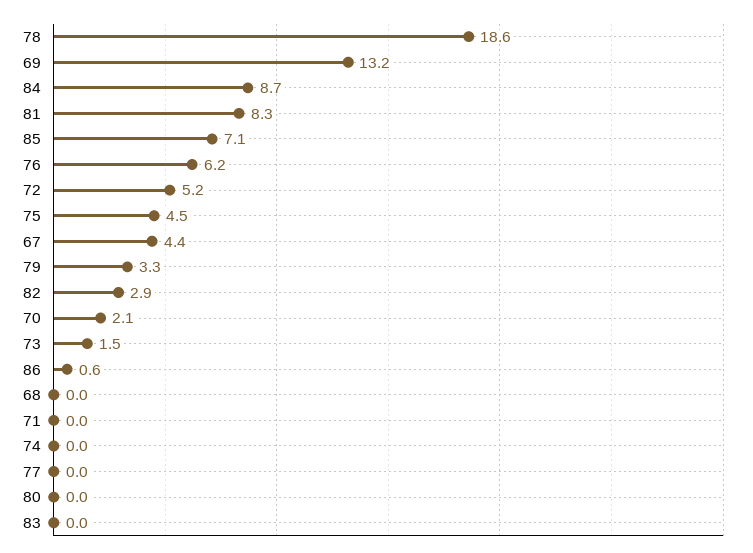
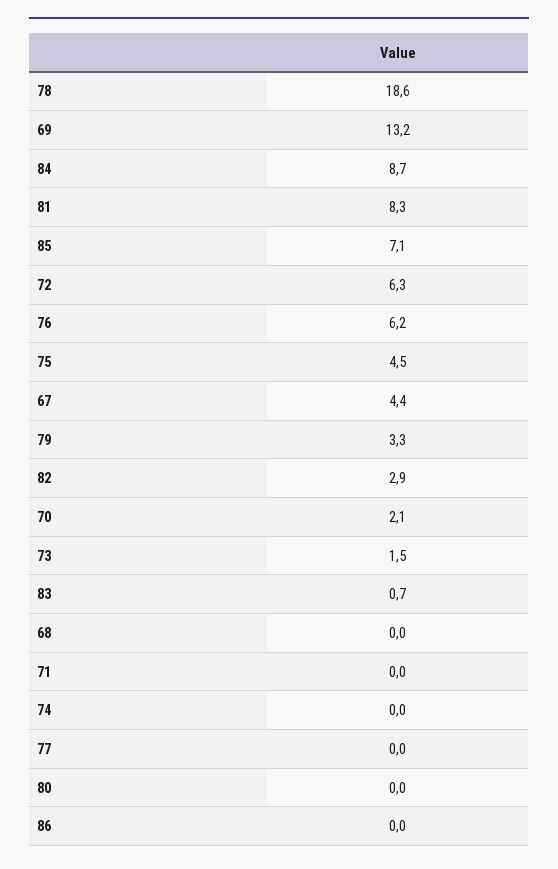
72: 5.2 -> 6.3
86: 0.6 -> 0
83: 0 -> 0.7

